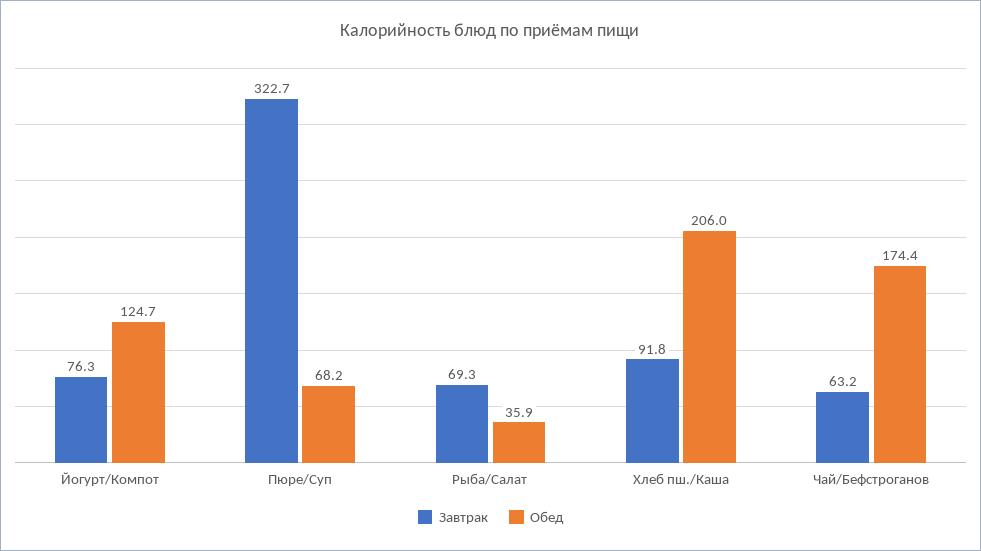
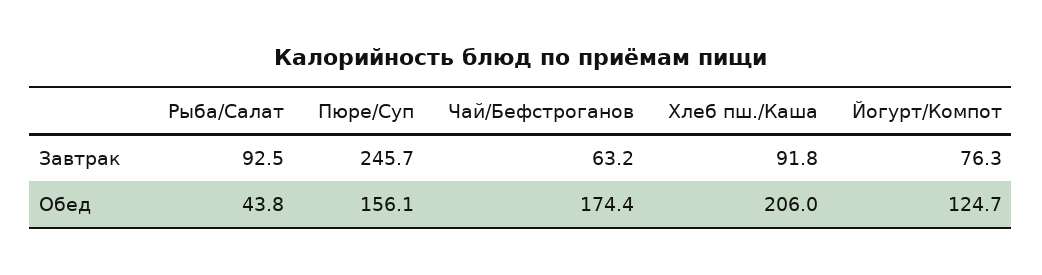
Завтрак, Пюре/Суп: 322.7 -> 245.7
Обед, Пюре/Суп: 68.2 -> 156.1
Завтрак, Рыба/Салат: 69.3 -> 92.5
Обед, Рыба/Салат: 35.9 -> 43.8

